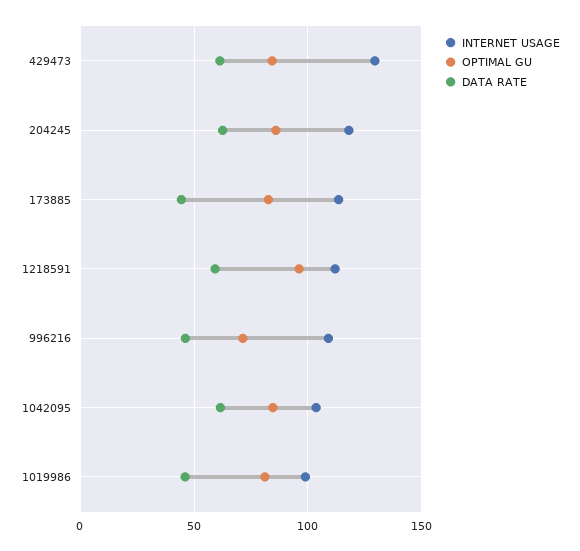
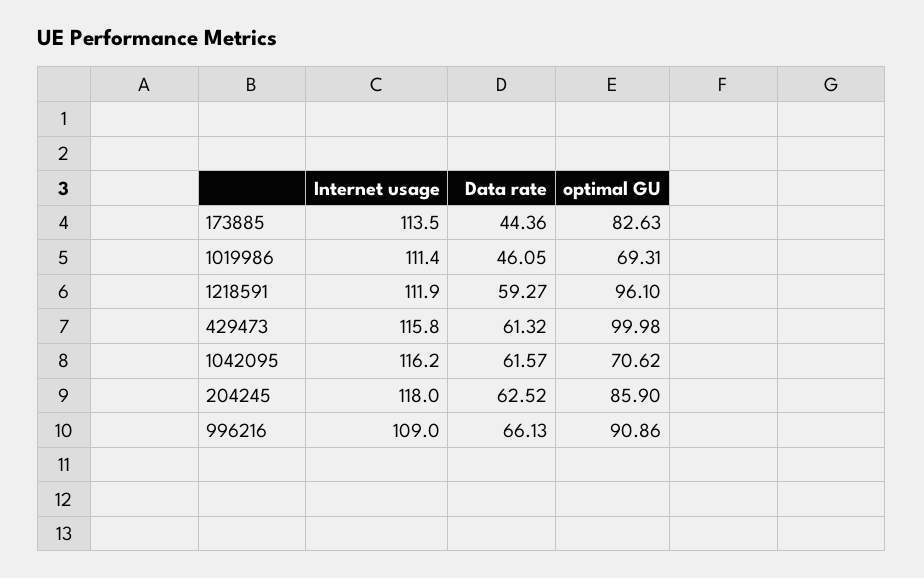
INTERNET USAGE, 429473: 130 -> 115.8
OPTIMAL GU, 429473: 85 -> 99.98
OPTIMAL GU, 996216: 70 -> 90.86
DATA RATE, 996216: 45 -> 66.13
INTERNET USAGE, 1042095: 105 -> 116.2
OPTIMAL GU, 1042095: 85 -> 70.62
INTERNET USAGE, 1019986: 100 -> 111.4
OPTIMAL GU, 1019986: 80 -> 69.31

